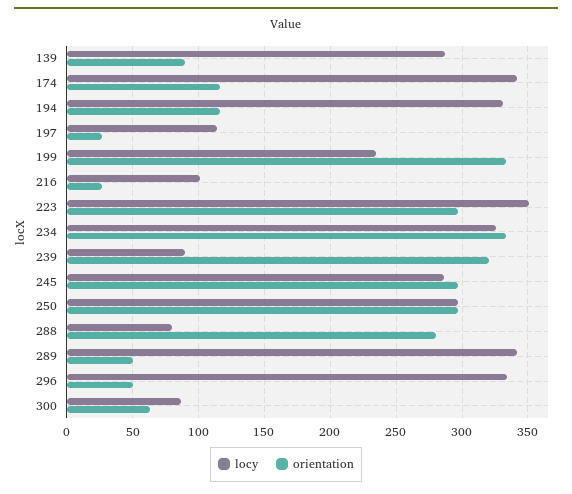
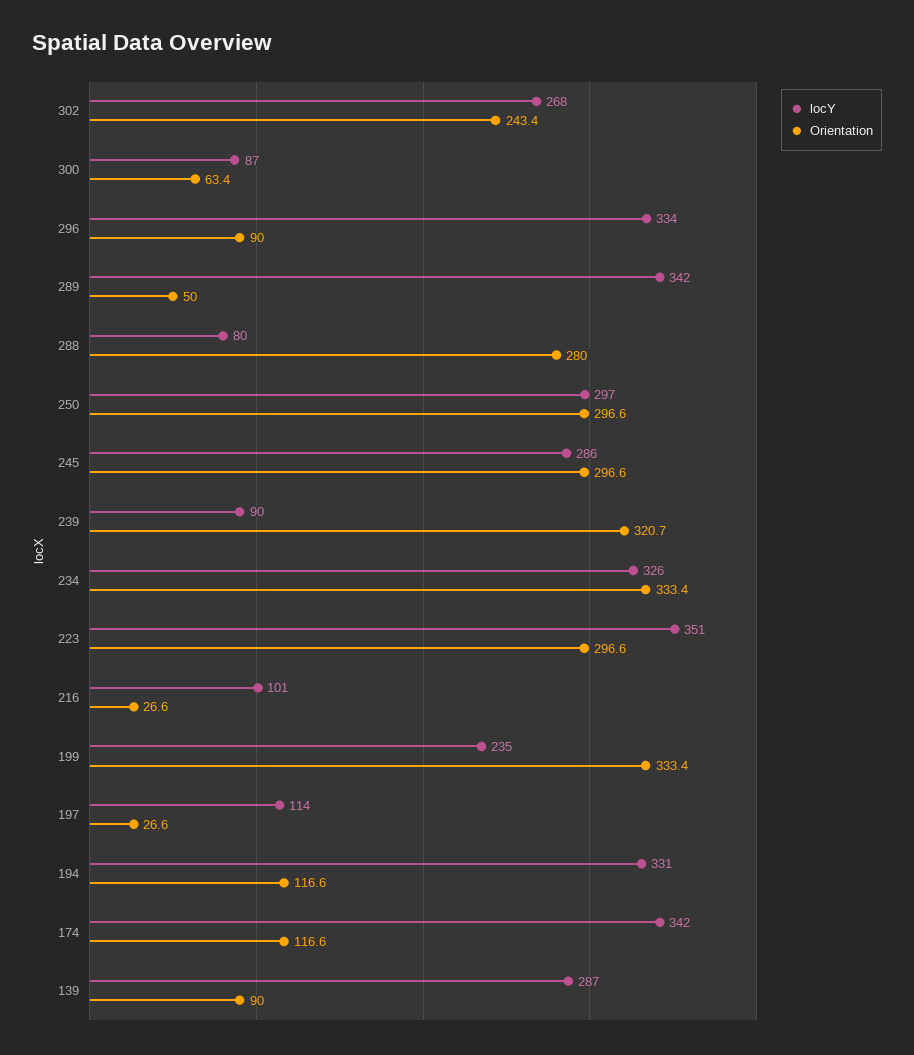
orientation, 296: 50 -> 90
locy, 302: none -> 268
orientation, 302: none -> 243.4

